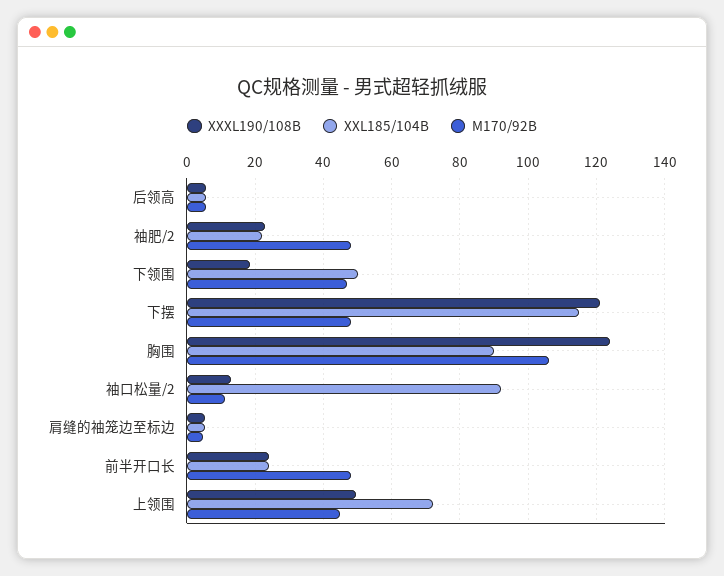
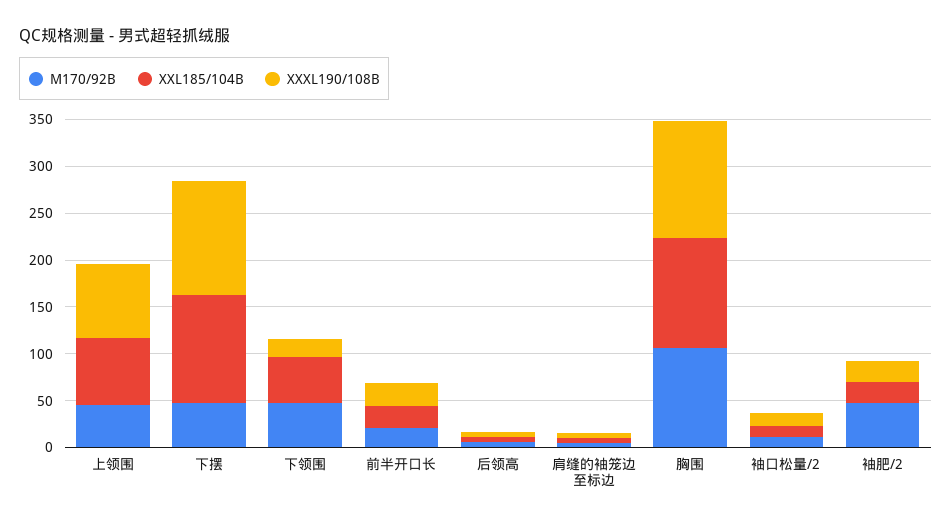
XXL185/104B, 胸围: 90 -> 120
XXL185/104B, 袖口松量/2: 92 -> 10
M170/92B, 前半开口长: 48 -> 20
XXXL190/108B, 上领围: 50 -> 80

